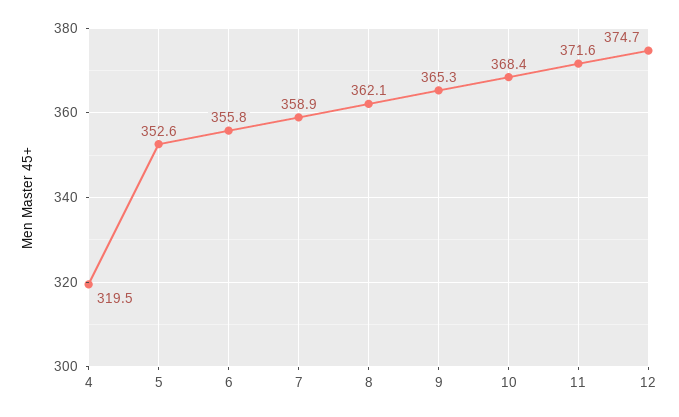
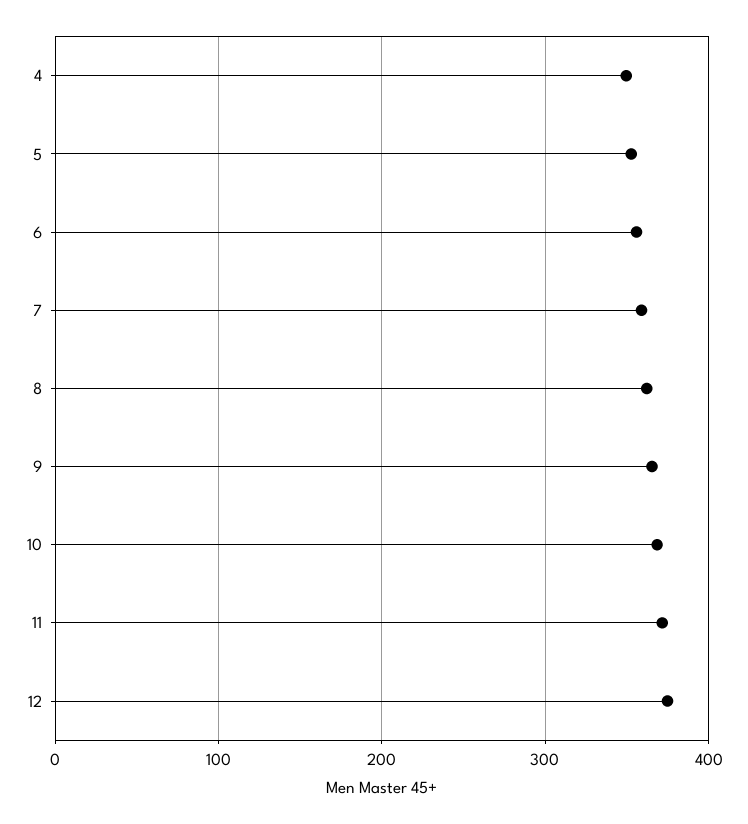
4: 319.5 -> 350

